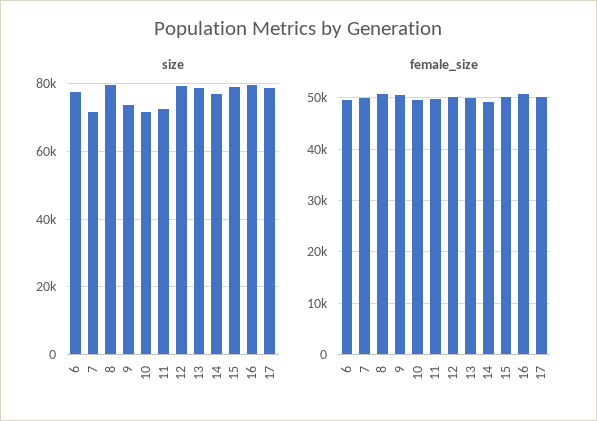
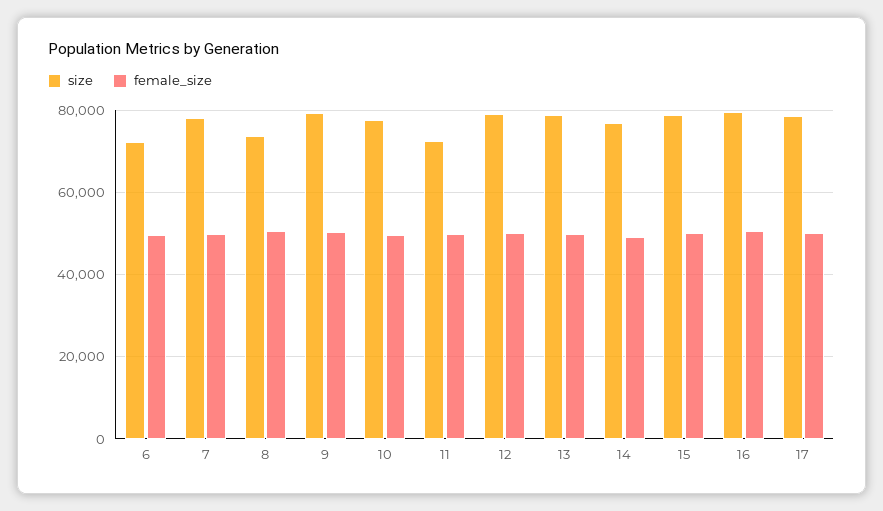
size, 6: 78000 -> 72000
size, 7: 72000 -> 78000
size, 8: 80000 -> 74000
size, 9: 74000 -> 80000
size, 10: 72000 -> 78000

